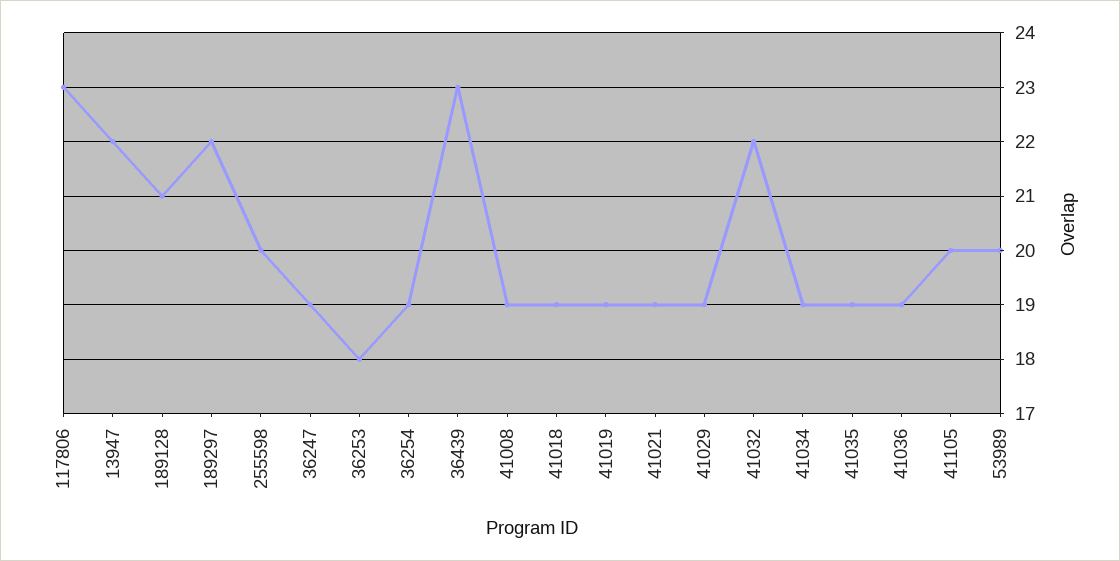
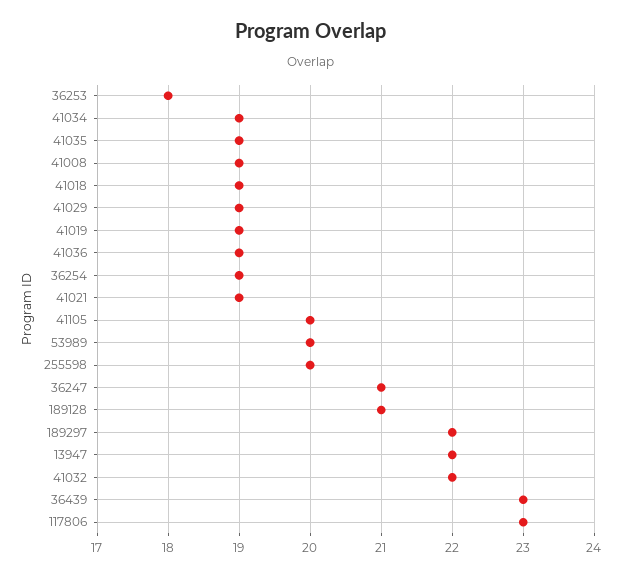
36247: 19 -> 21

